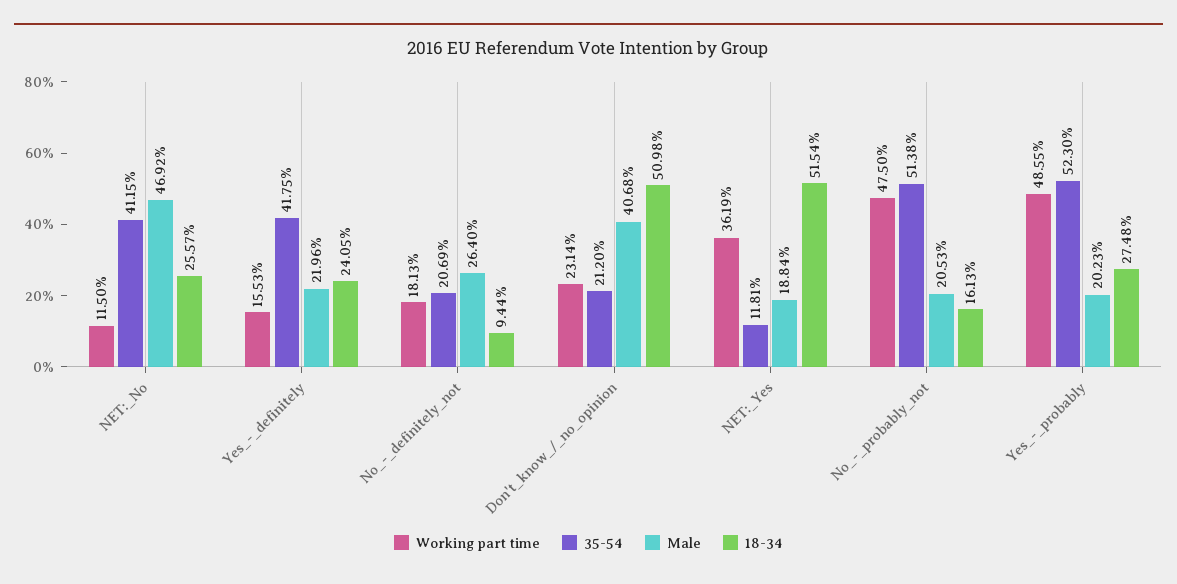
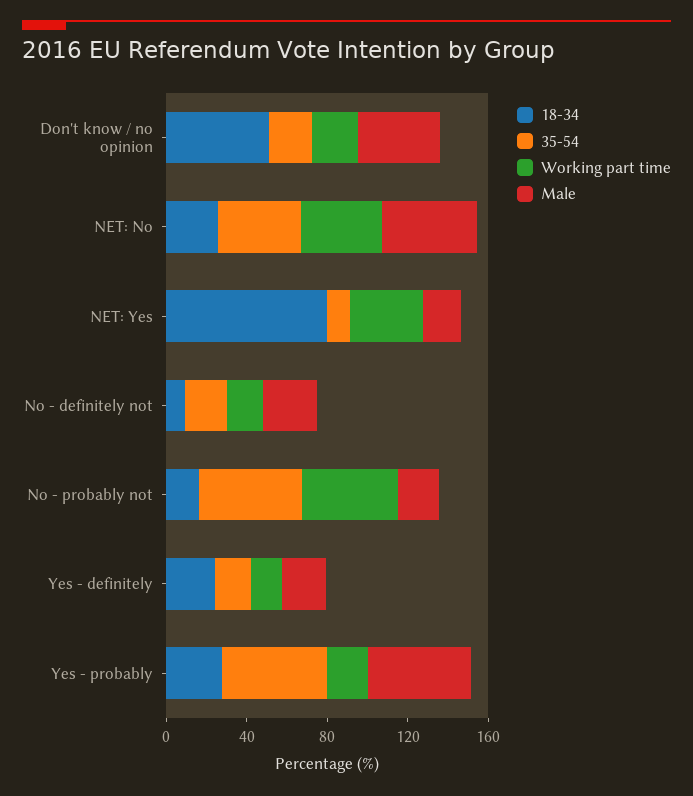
Working part time, NET:_No: 11.5 -> 40
35-54, Yes_-_definitely: 41.75 -> 20
18-34, NET:_Yes: 51.54 -> 80
Working part time, Yes_-_probably: 48.55 -> 20
Male, Yes_-_probably: 20.23 -> 50

